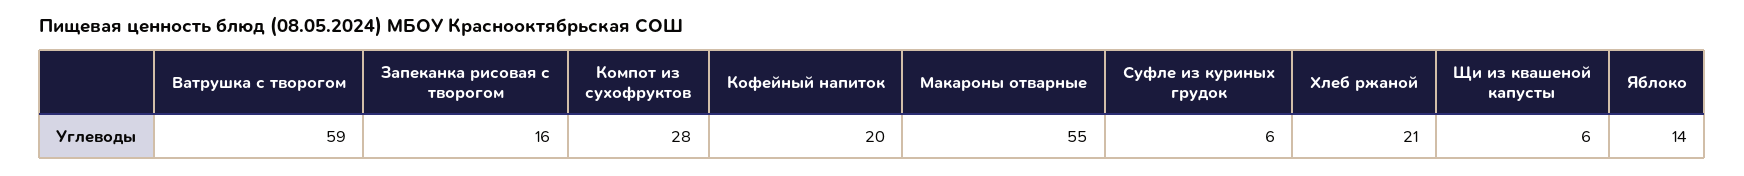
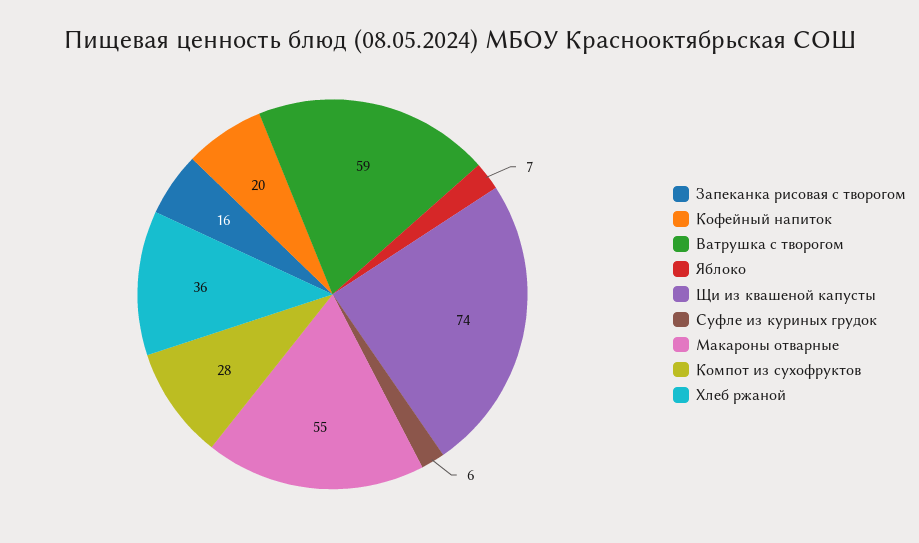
Хлеб ржаной: 21 -> 36
Щи из квашеной капусты: 6 -> 74
Яблоко: 14 -> 7

